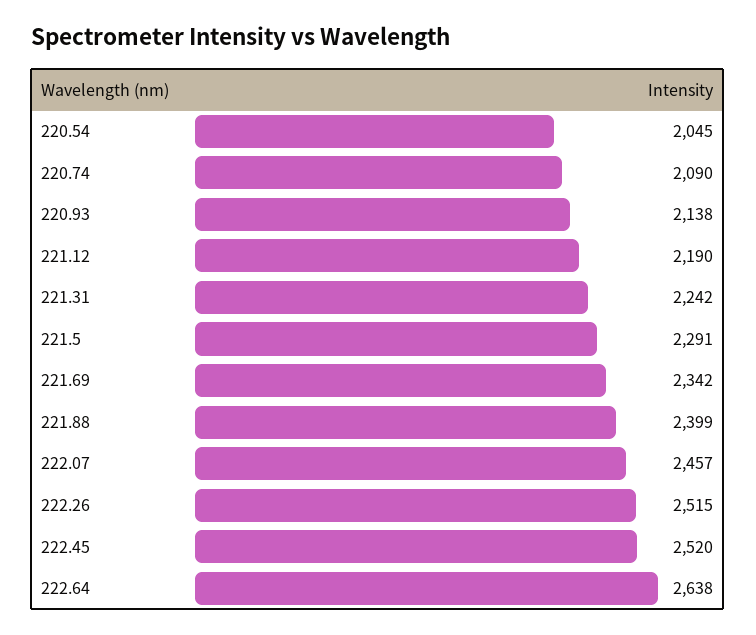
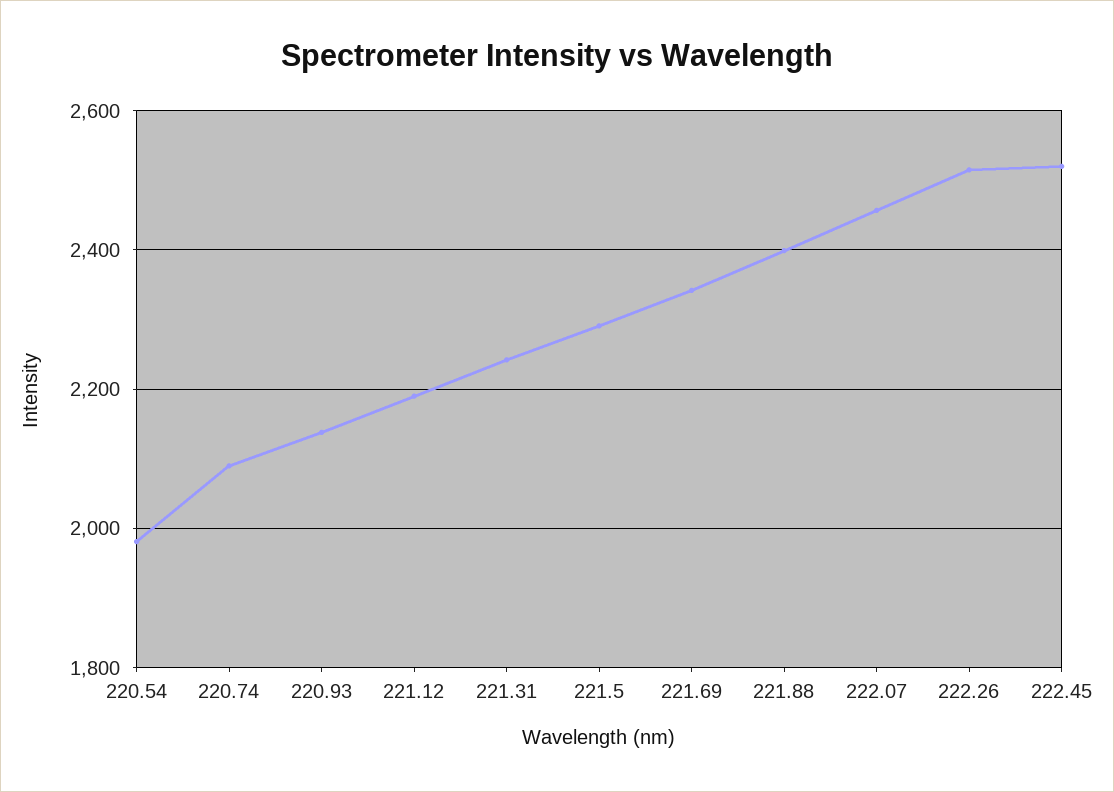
220.54: 2045 -> 1980
222.64: 2638 -> none

